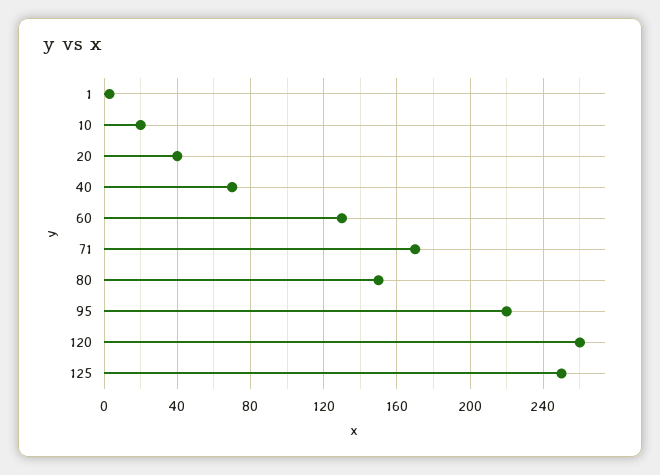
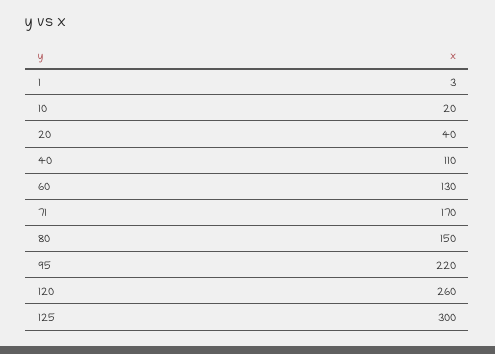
40: 70 -> 110
125: 250 -> 300

